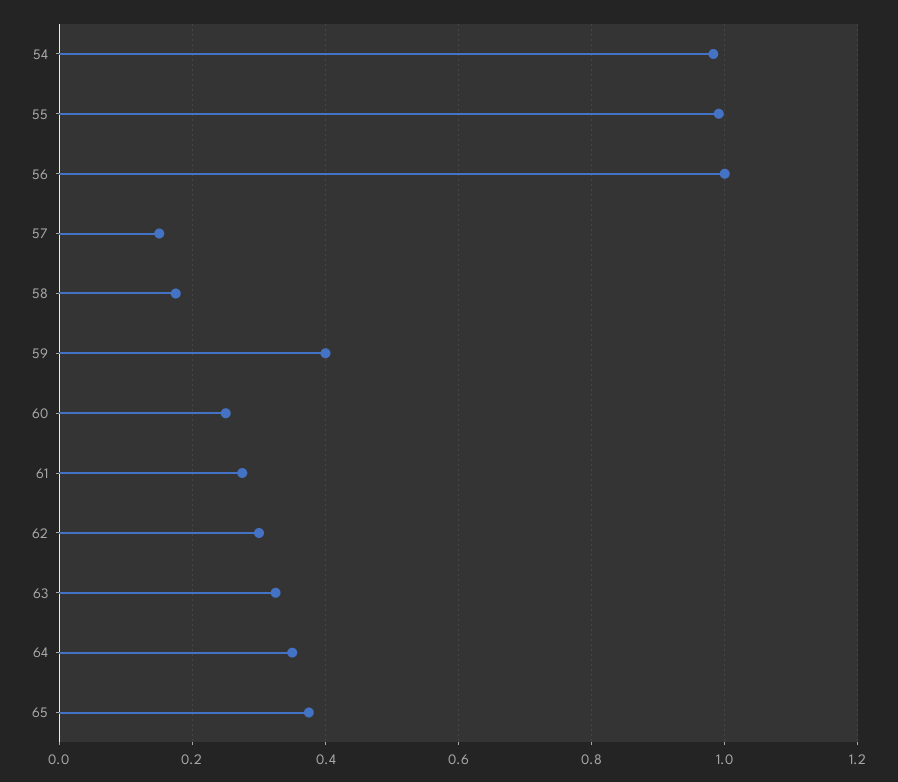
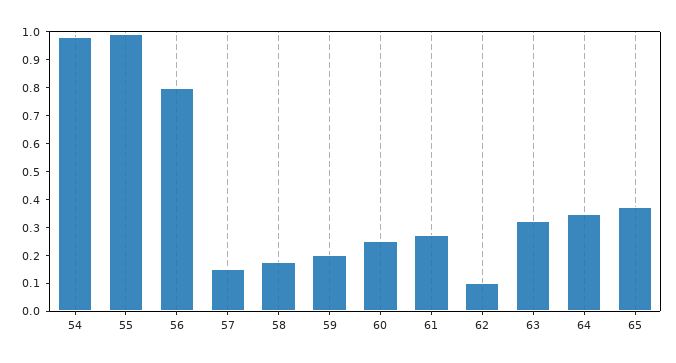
56: 1 -> 0.8
59: 0.4 -> 0.2
62: 0.3 -> 0.1

